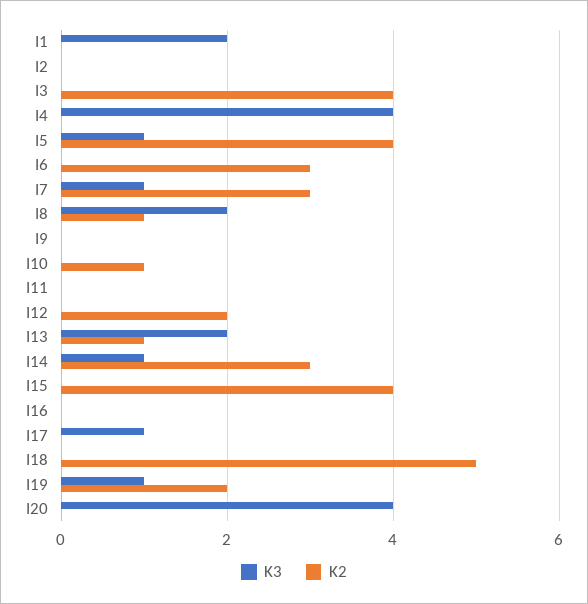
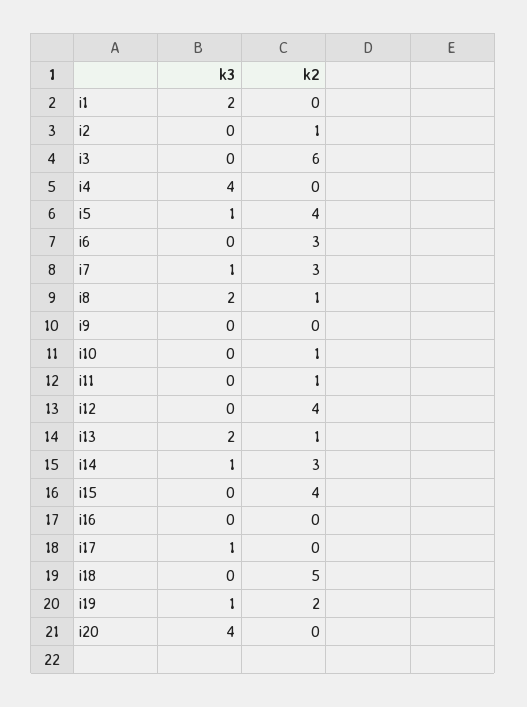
K2, I2: 0 -> 1
K2, I3: 4 -> 6
K2, I11: 0 -> 1
K2, I12: 2 -> 4

